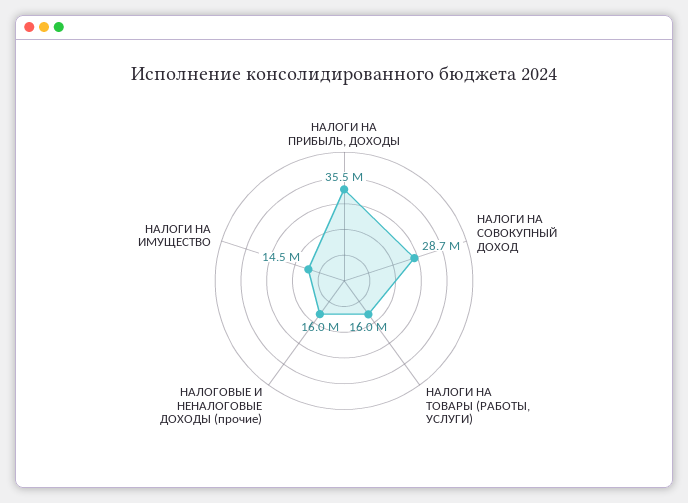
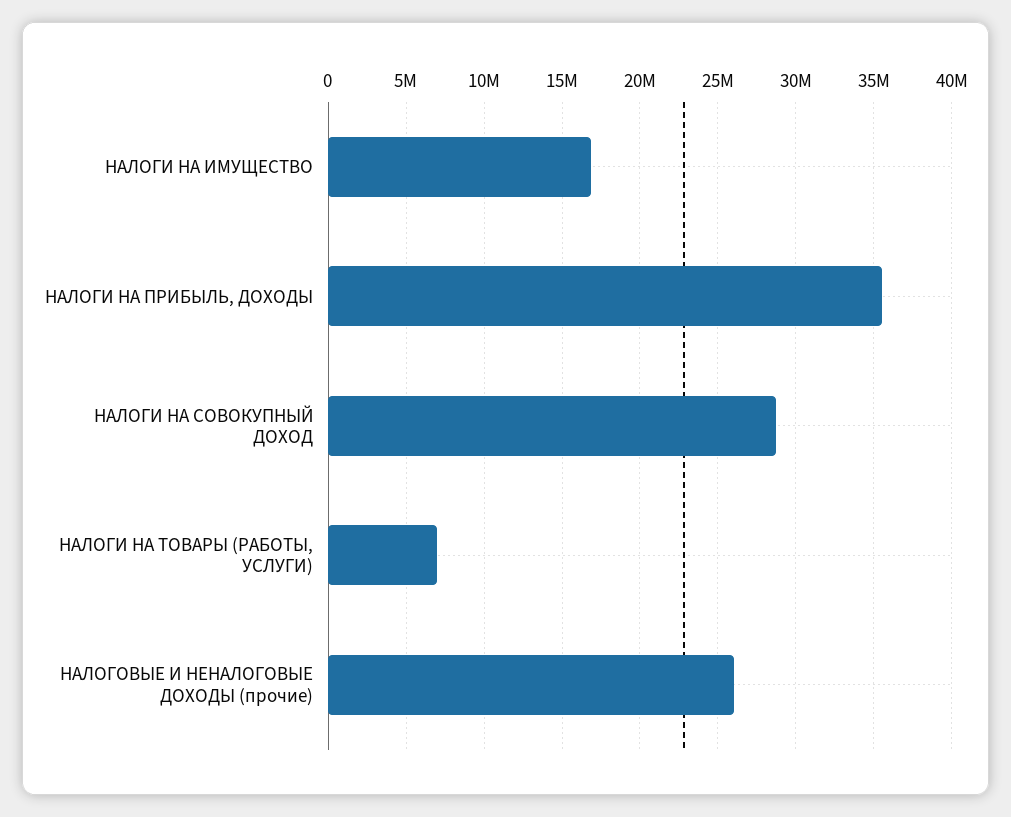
НАЛОГИ НА ТОВАРЫ (РАБОТЫ, УСЛУГИ): 16000000 -> 7000000
НАЛОГОВЫЕ И НЕНАЛОГОВЫЕ ДОХОДЫ (прочие): 16000000 -> 26000000
НАЛОГИ НА ИМУЩЕСТВО: 14500000 -> 17000000

